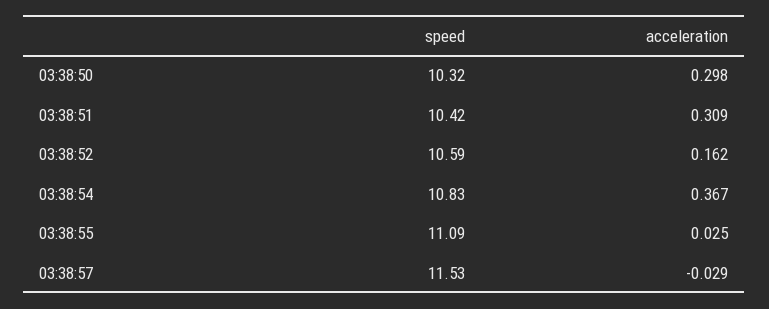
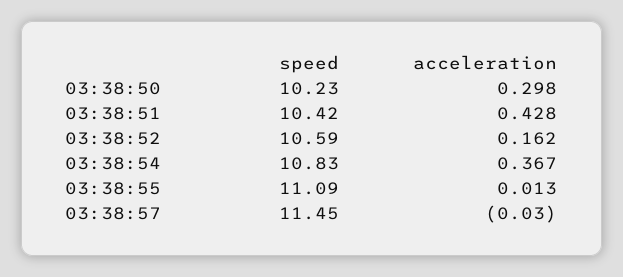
speed, 03:38:50: 10.32 -> 10.23
acceleration, 03:38:51: 0.309 -> 0.428
acceleration, 03:38:55: 0.025 -> 0.013
speed, 03:38:57: 11.53 -> 11.45
acceleration, 03:38:57: -0.029 -> -0.03

